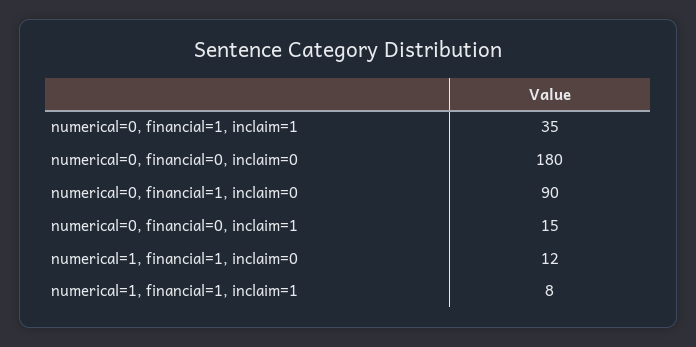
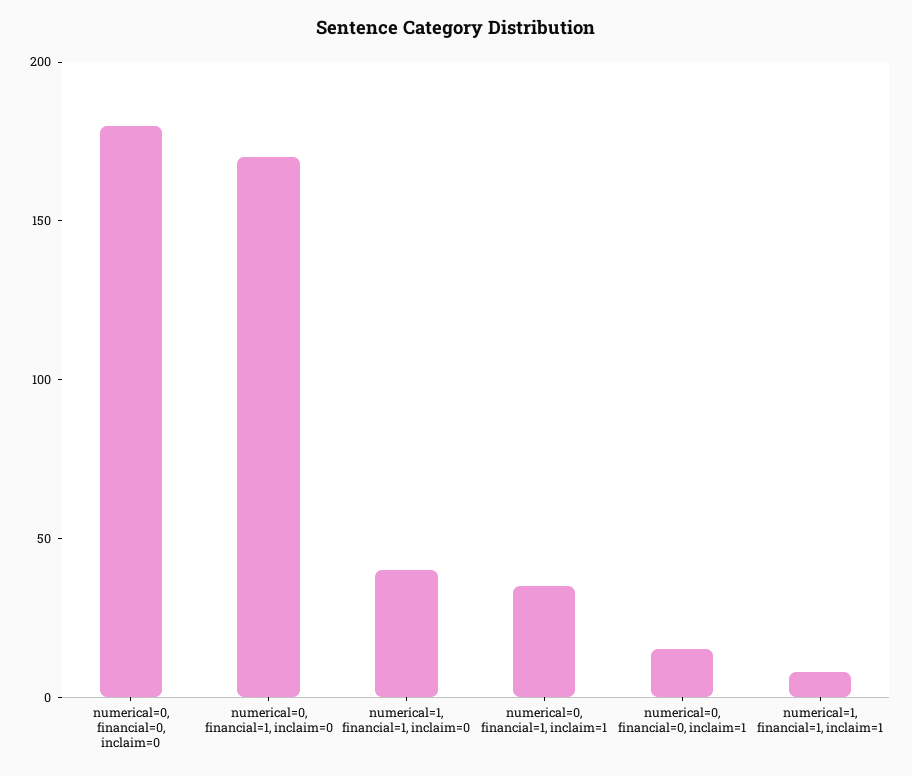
numerical=0, financial=1, inclaim=0: 90 -> 170
numerical=1, financial=1, inclaim=0: 12 -> 40

